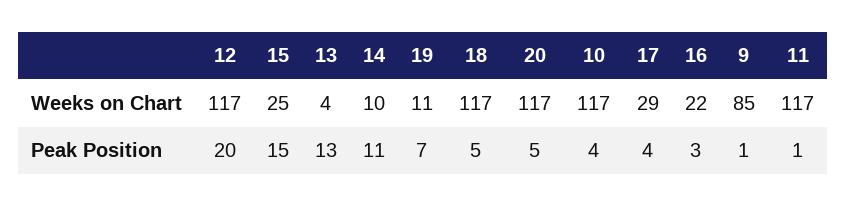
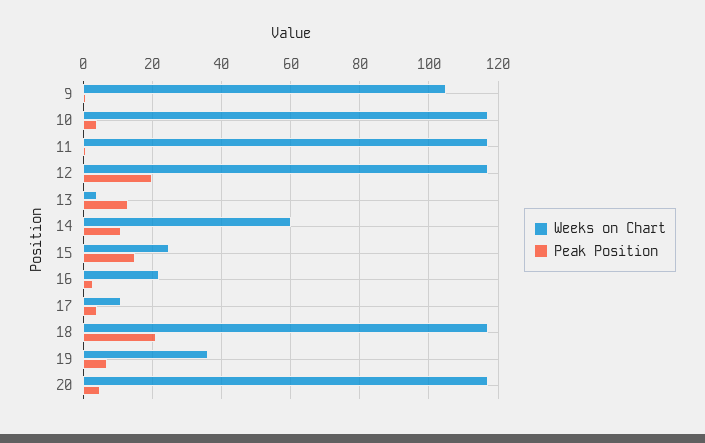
Weeks on Chart, 14: 10 -> 60
Weeks on Chart, 19: 11 -> 35
Weeks on Chart, 17: 29 -> 10
Weeks on Chart, 9: 85 -> 105
Peak Position, 18: 5 -> 20

